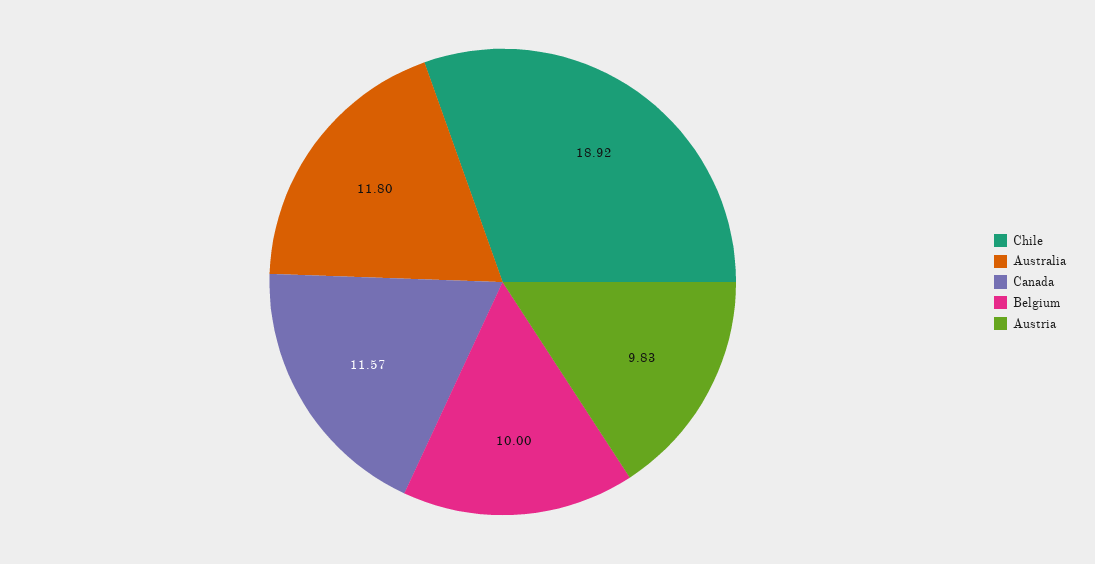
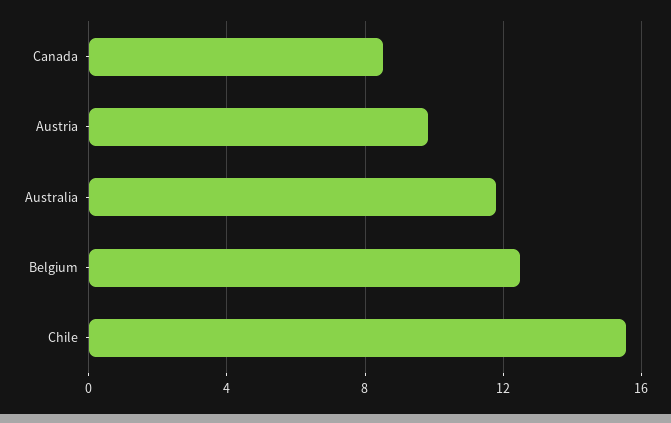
Chile: 18.92 -> 15.5
Canada: 11.57 -> 8.5
Belgium: 10 -> 12.5

